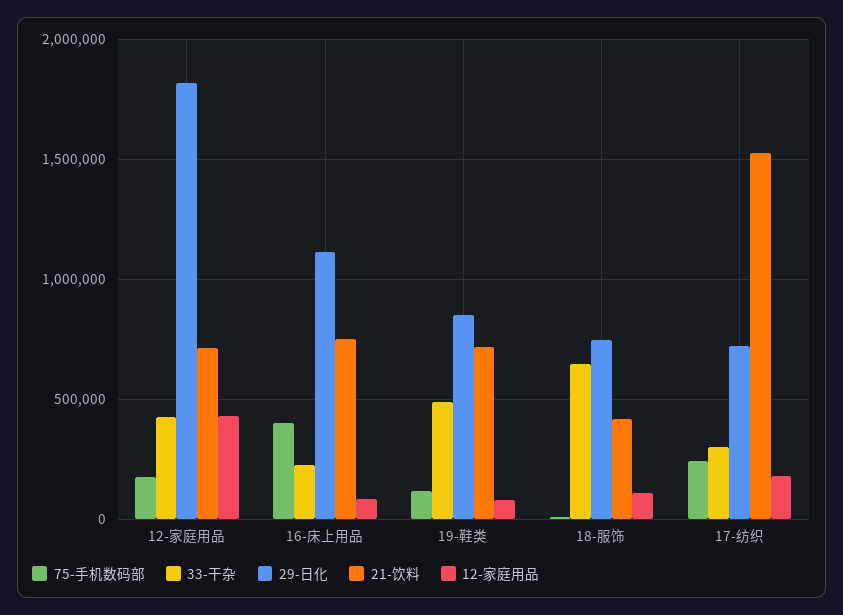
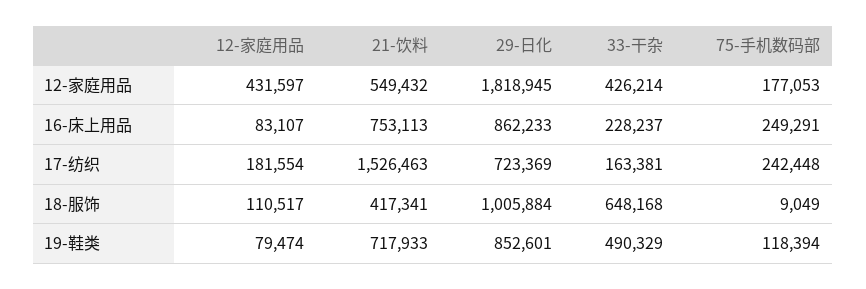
21-饮料, 12-家庭用品: 700000 -> 549432
75-手机数码部, 16-床上用品: 400000 -> 249291
29-日化, 16-床上用品: 1100000 -> 862233
29-日化, 18-服饰: 750000 -> 1005884
33-干杂, 17-纺织: 300000 -> 163381

